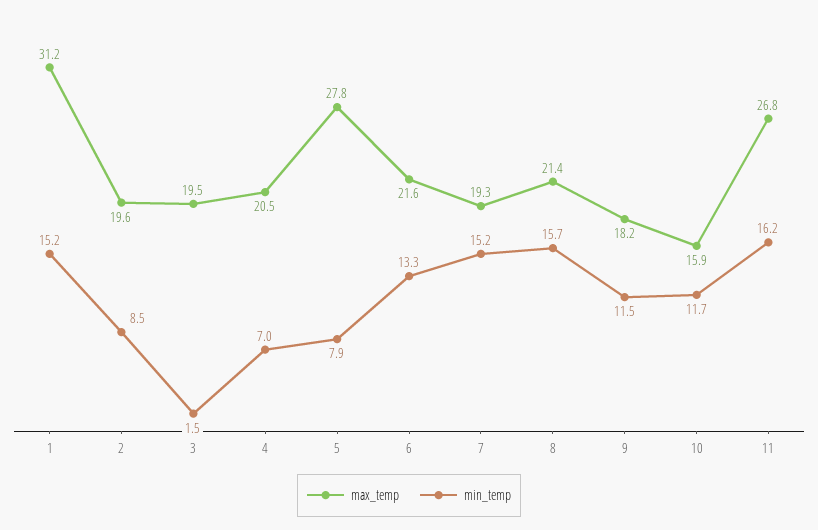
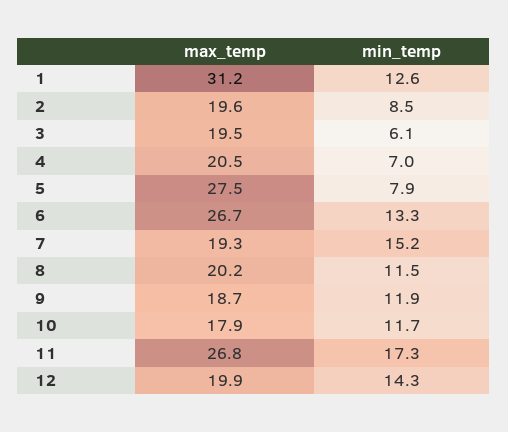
min_temp, 1: 15.2 -> 12.6
min_temp, 3: 1.5 -> 6.1
max_temp, 5: 27.8 -> 27.5
max_temp, 6: 21.6 -> 26.7
max_temp, 8: 21.4 -> 20.2
min_temp, 8: 15.7 -> 11.5
max_temp, 9: 18.2 -> 18.7
min_temp, 9: 11.5 -> 11.9
max_temp, 10: 15.9 -> 17.9
min_temp, 11: 16.2 -> 17.3
max_temp, 12: none -> 19.9
min_temp, 12: none -> 14.3

